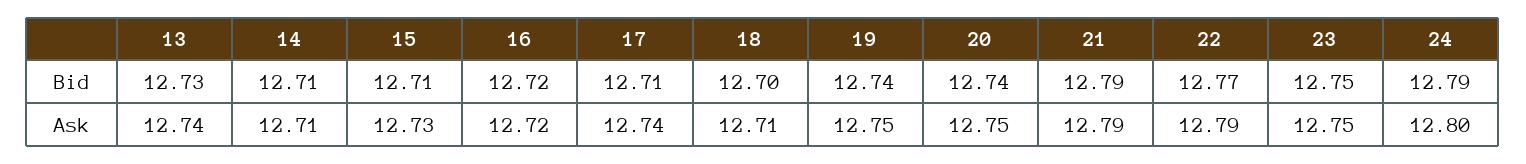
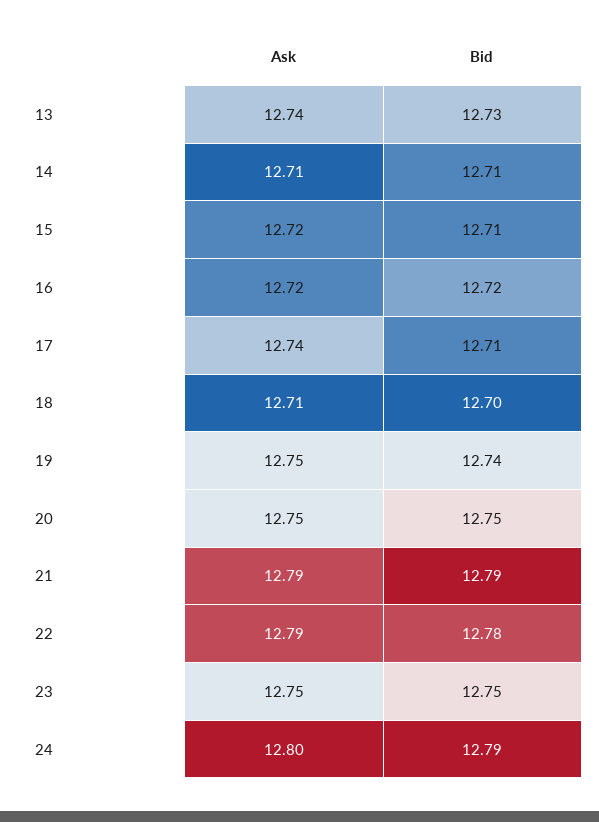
20, Bid: 12.74 -> 12.75
22, Bid: 12.77 -> 12.78
15, Ask: 12.73 -> 12.72

